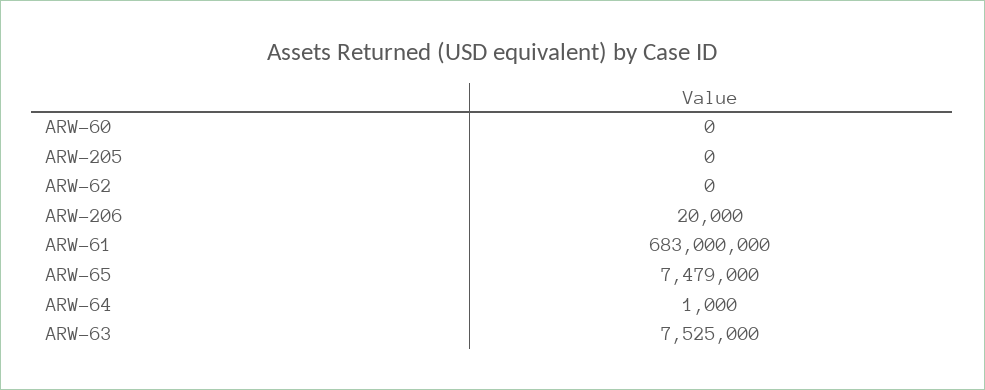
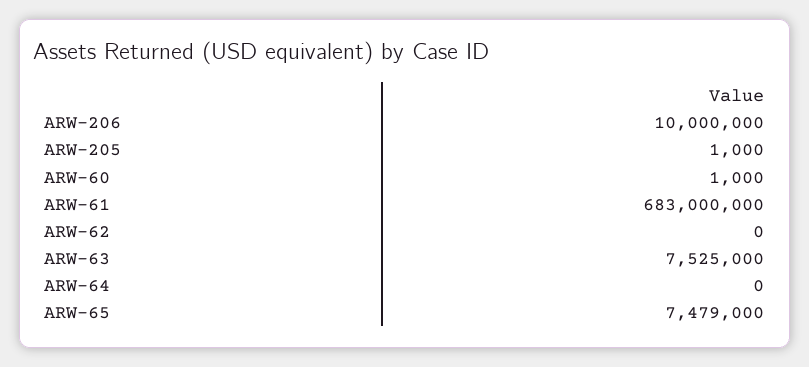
ARW-60: 0 -> 1000
ARW-205: 0 -> 1000
ARW-206: 20000 -> 10000000
ARW-64: 1000 -> 0

